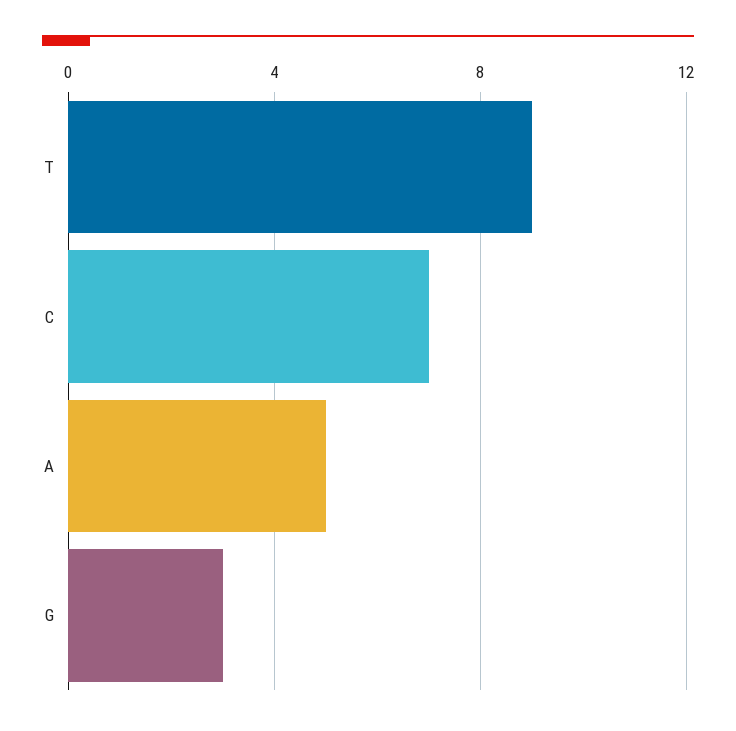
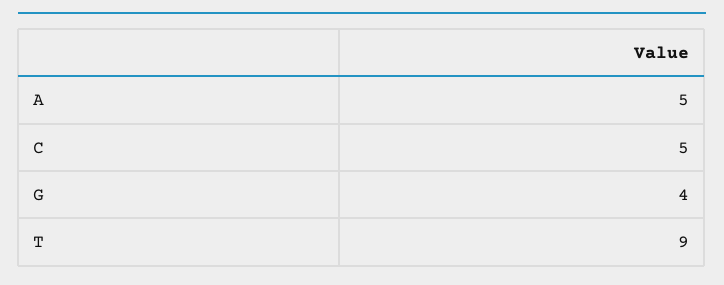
C: 7 -> 5
G: 3 -> 4

